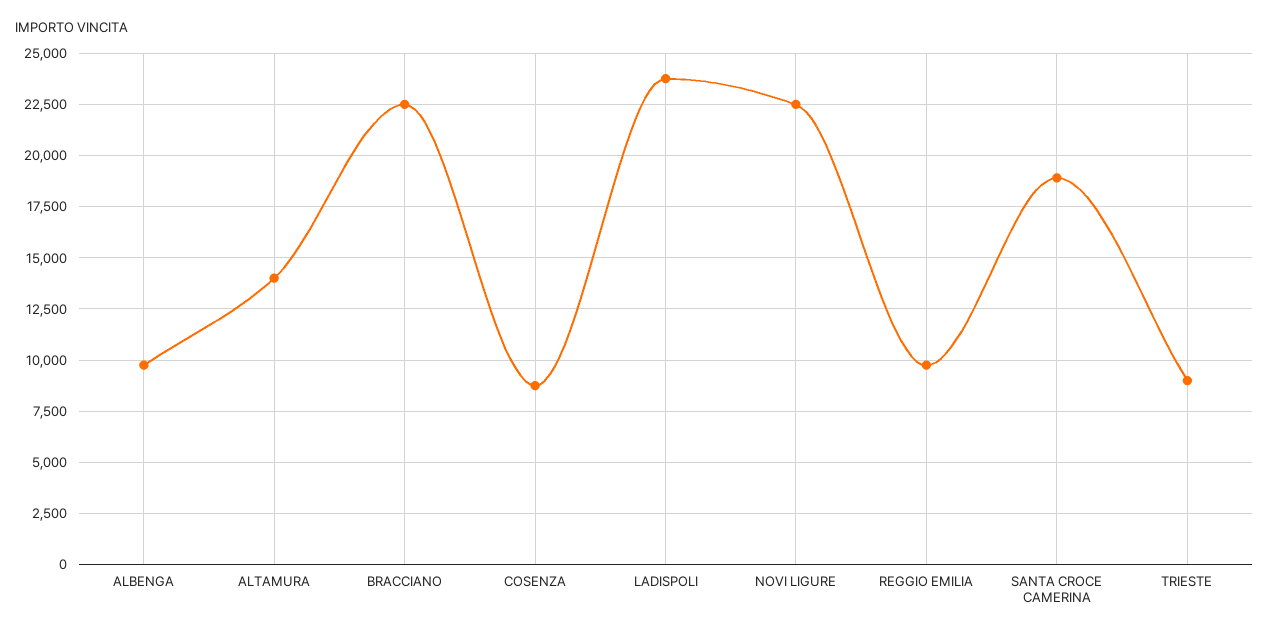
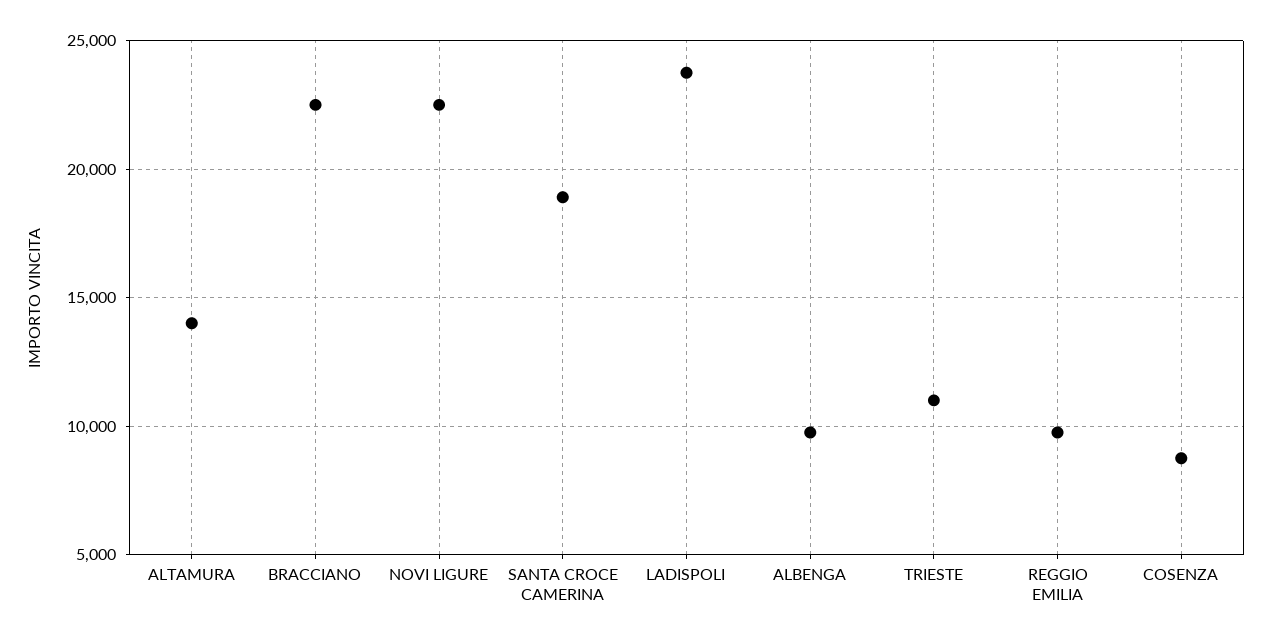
TRIESTE: 9000 -> 11000

